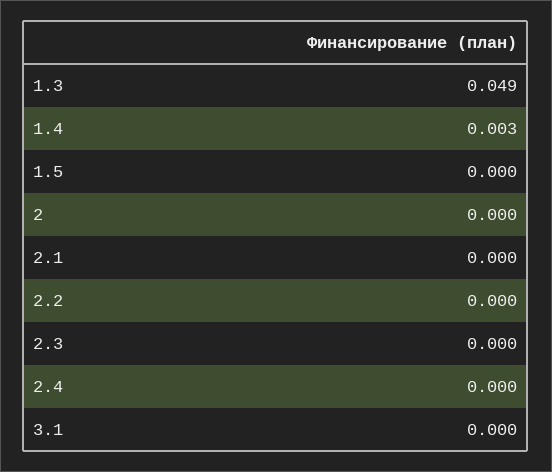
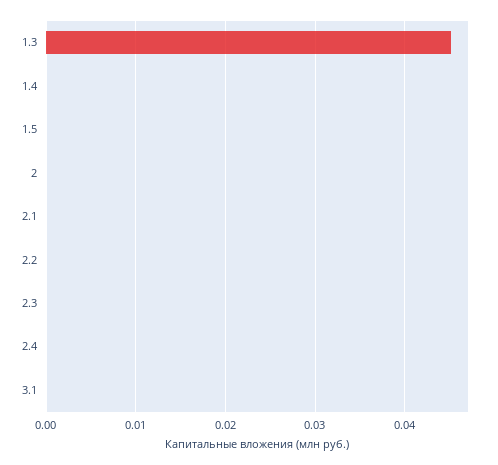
1.3: 0.049 -> 0.045
1.4: 0.003 -> 0

